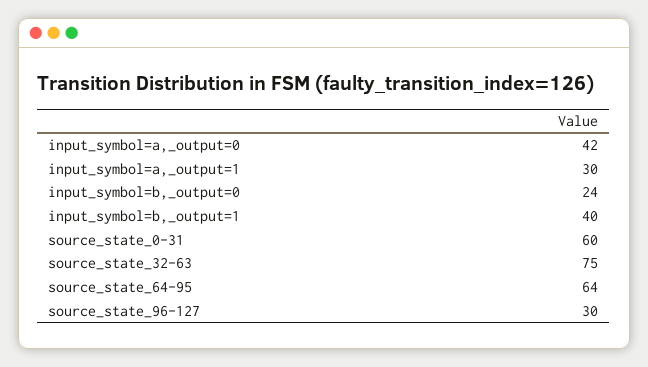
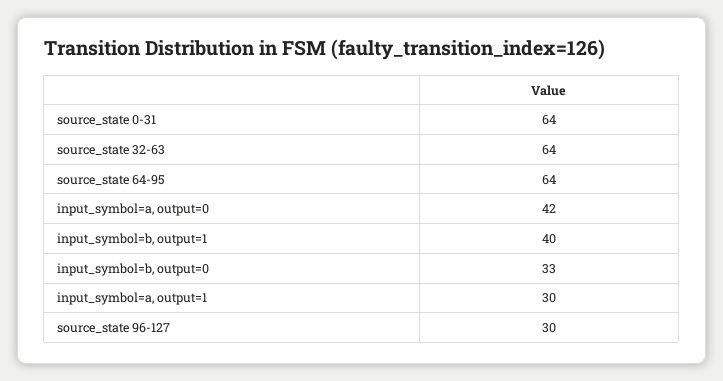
input_symbol=b,_output=0: 24 -> 33
source_state_0-31: 60 -> 64
source_state_32-63: 75 -> 64

